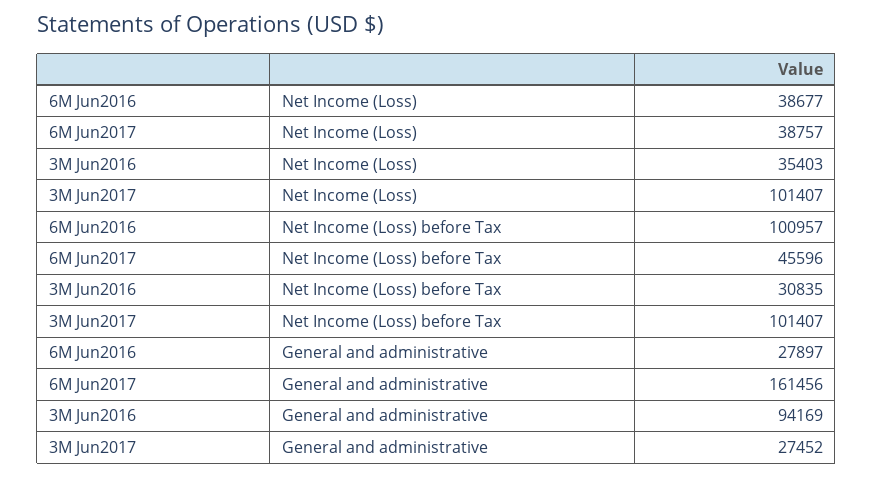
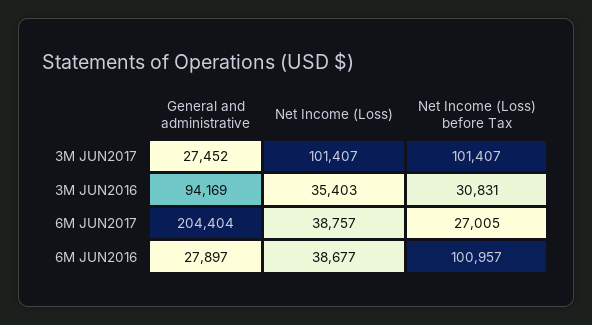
6M Jun2017, Net Income (Loss) before Tax: 45596 -> 27005
3M Jun2016, Net Income (Loss) before Tax: 30835 -> 30831
6M Jun2017, General and administrative: 161456 -> 204404

